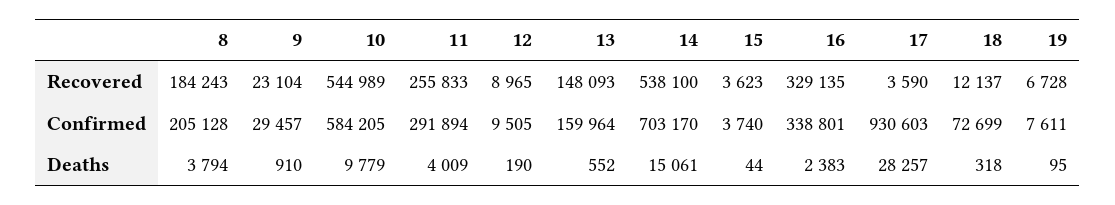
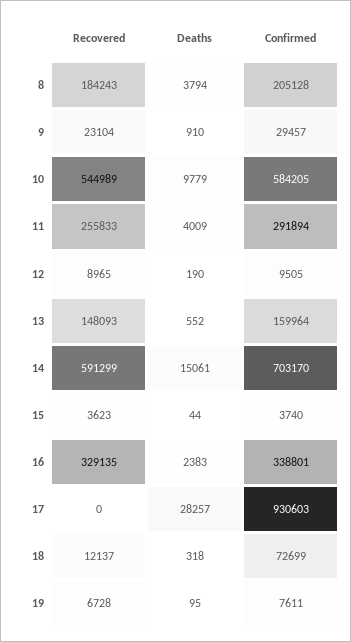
14, Recovered: 538100 -> 591299
17, Recovered: 3590 -> 0

